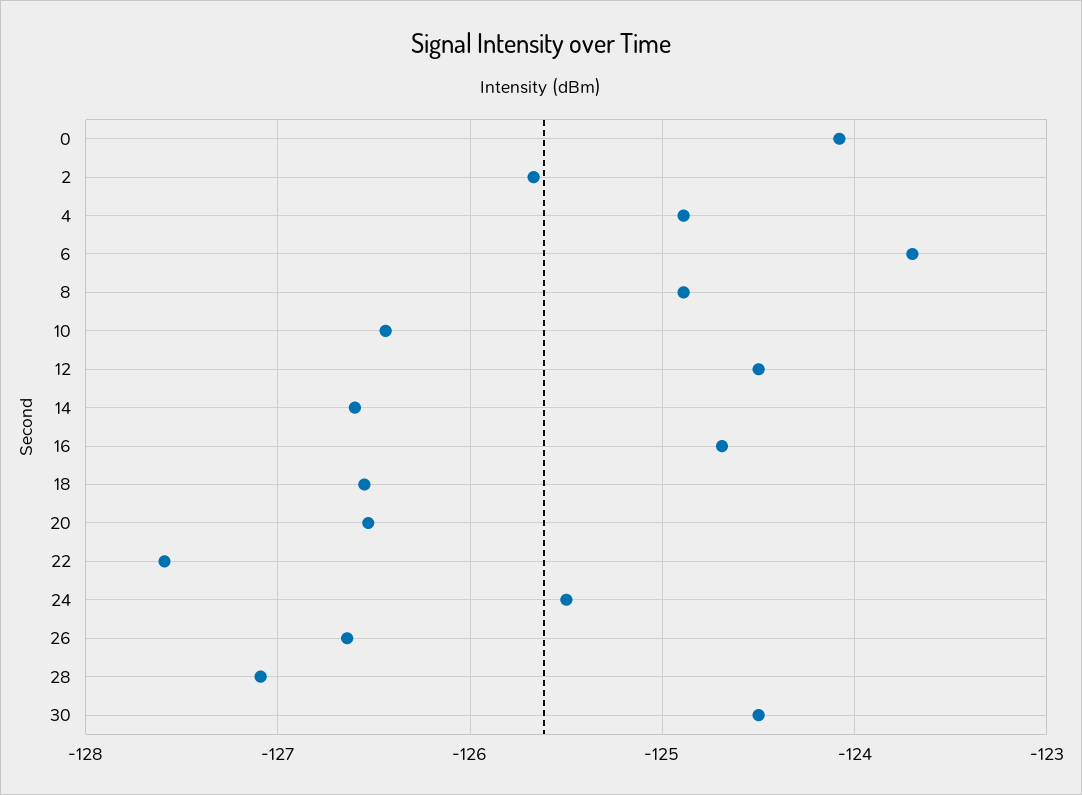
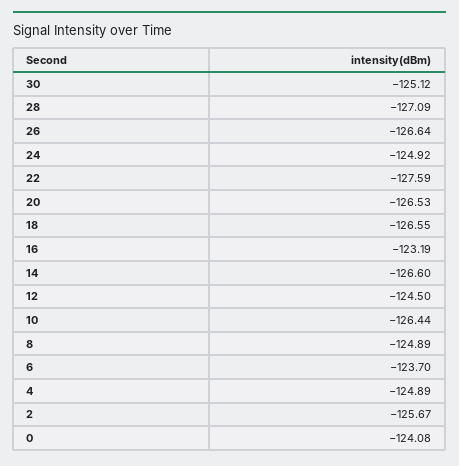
16: -124.7 -> -123.19
24: -125.5 -> -124.92
30: -124.5 -> -125.12

